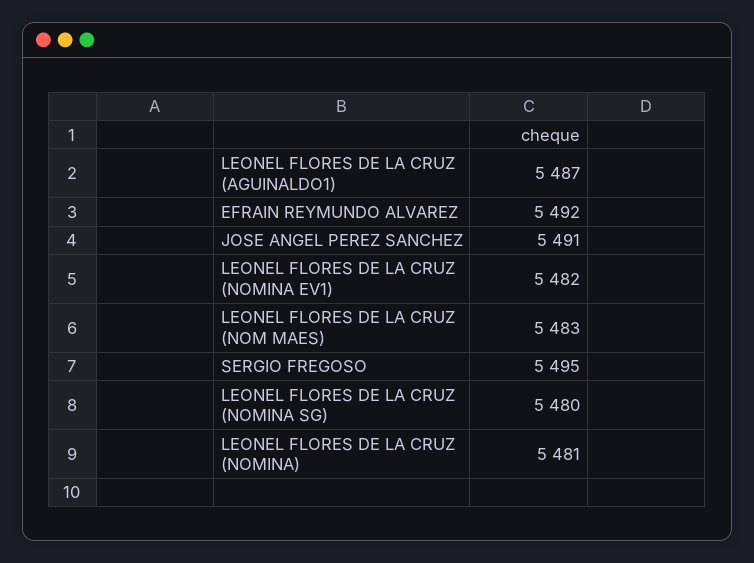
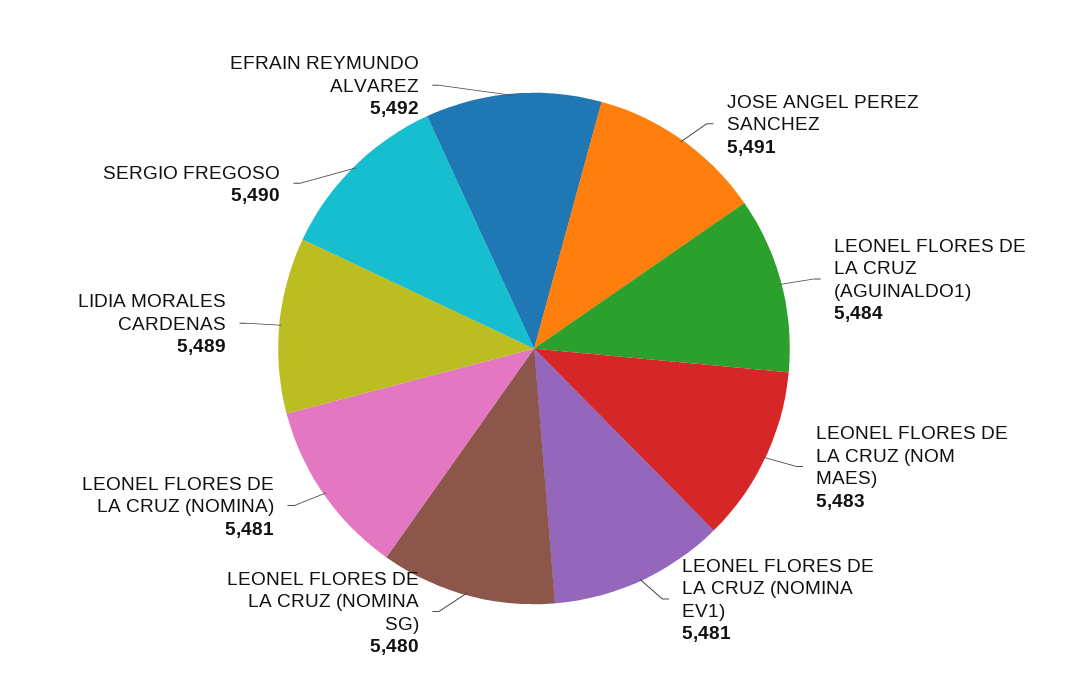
LEONEL FLORES DE LA CRUZ (AGUINALDO1): 5487 -> 5484
LEONEL FLORES DE LA CRUZ (NOMINA EV1): 5482 -> 5481
SERGIO FREGOSO: 5495 -> 5490
LIDIA MORALES CARDENAS: none -> 5489

